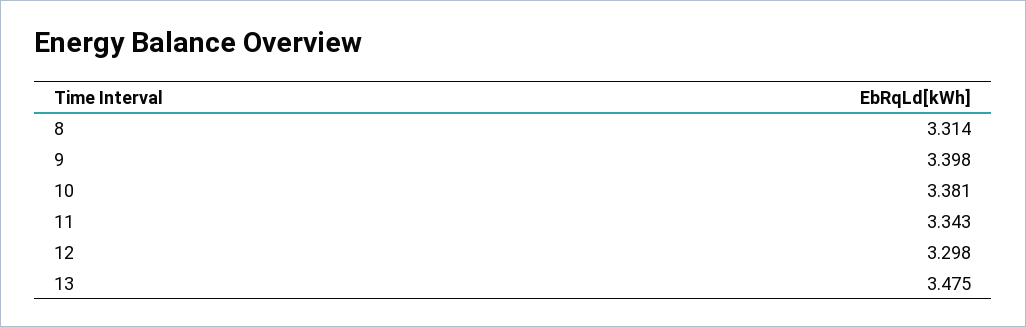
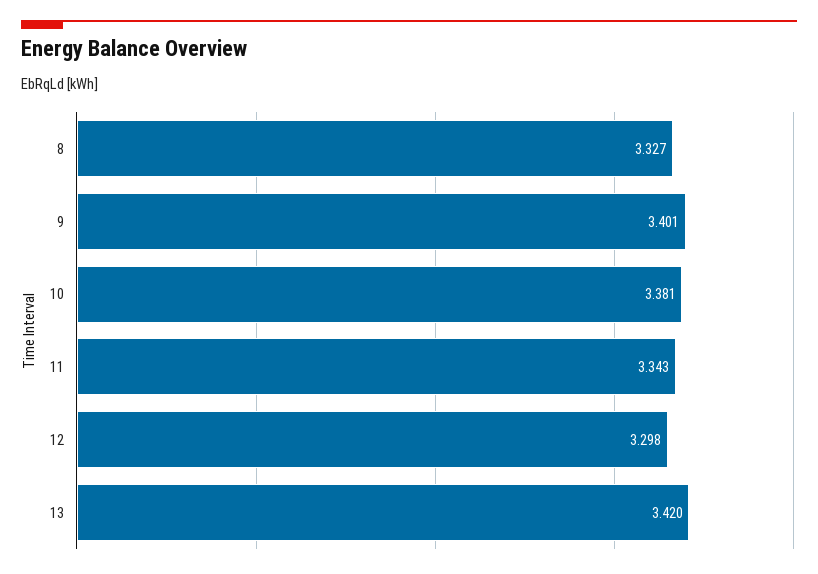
8: 3.314 -> 3.327
9: 3.398 -> 3.401
13: 3.475 -> 3.42

